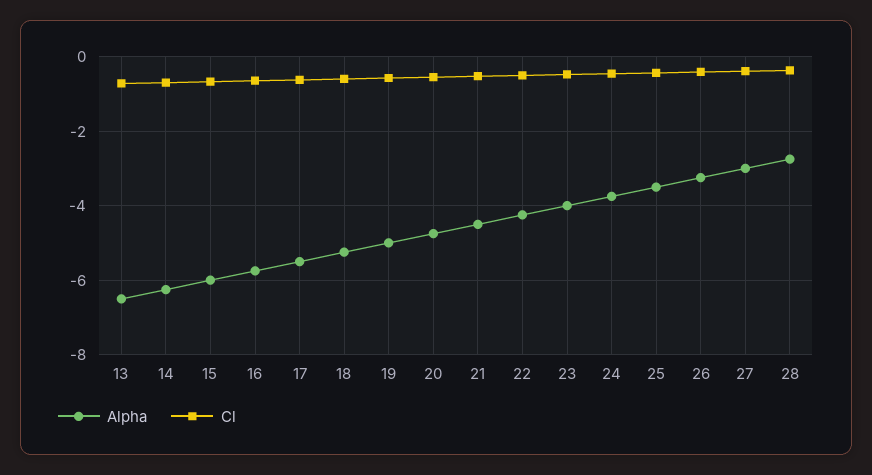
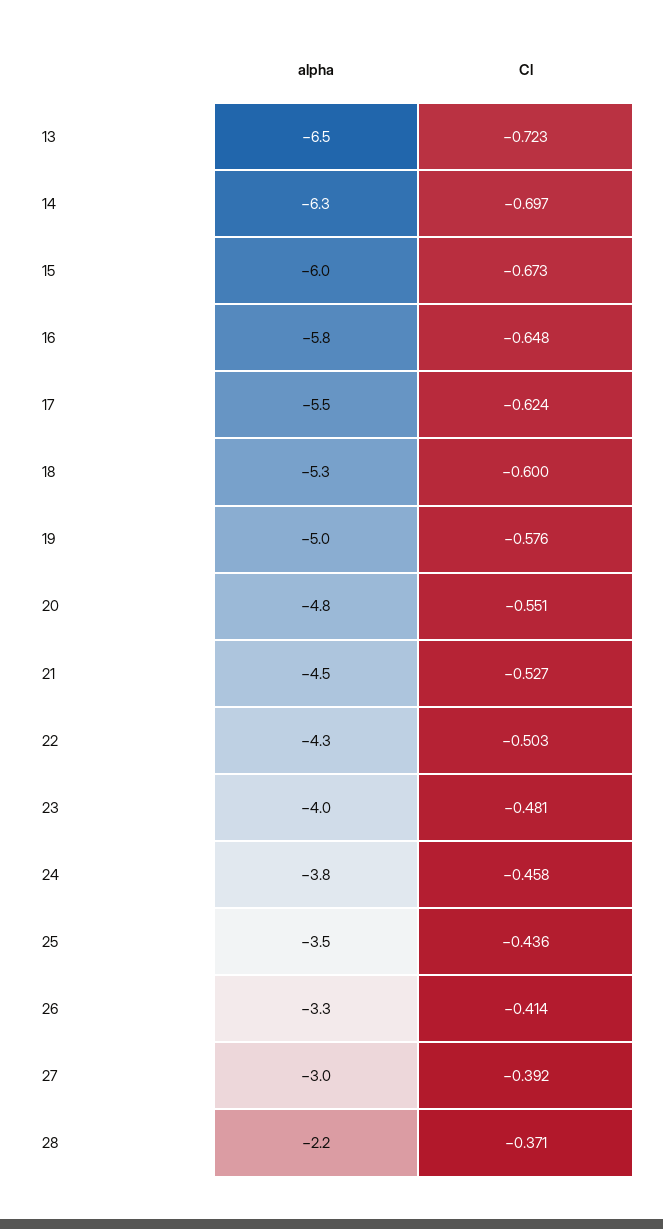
Alpha, 28: -2.8 -> -2.2

